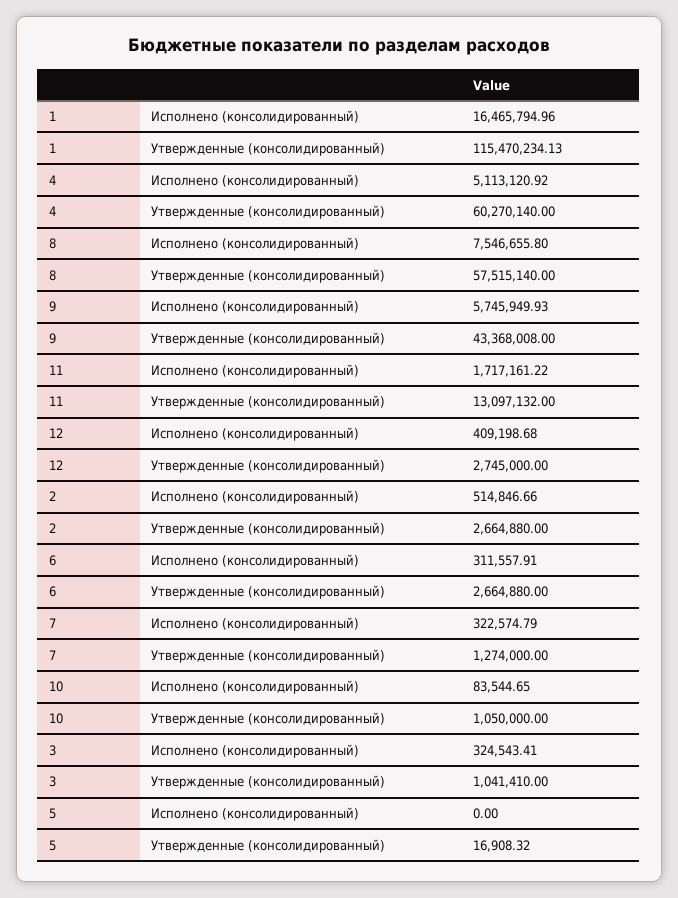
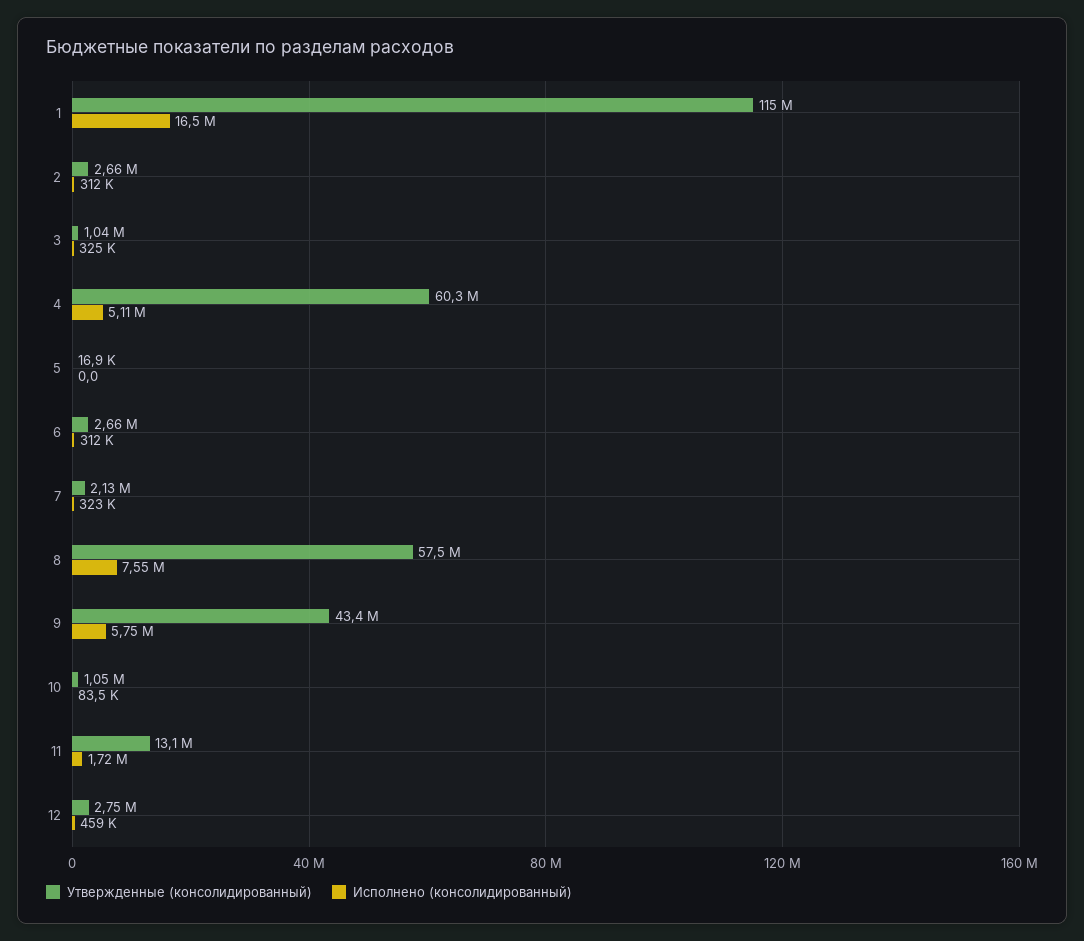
Исполнено (консолидированный), 12: 409198.68 -> 459000
Исполнено (консолидированный), 2: 514846.66 -> 312000
Утвержденные (консолидированный), 7: 1274000 -> 2130000

